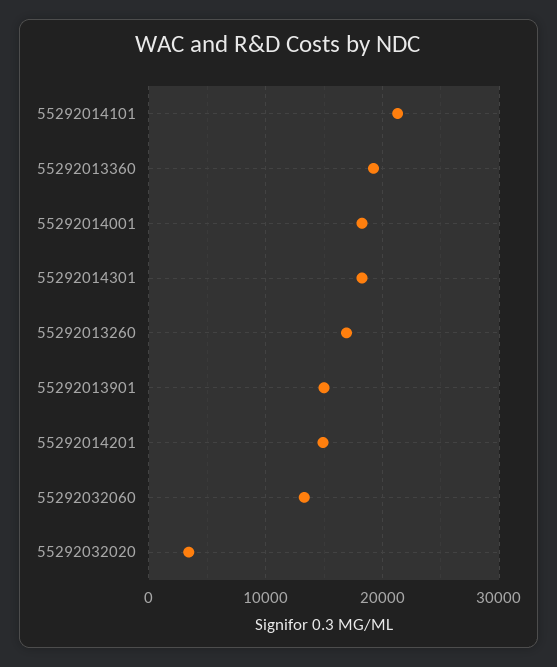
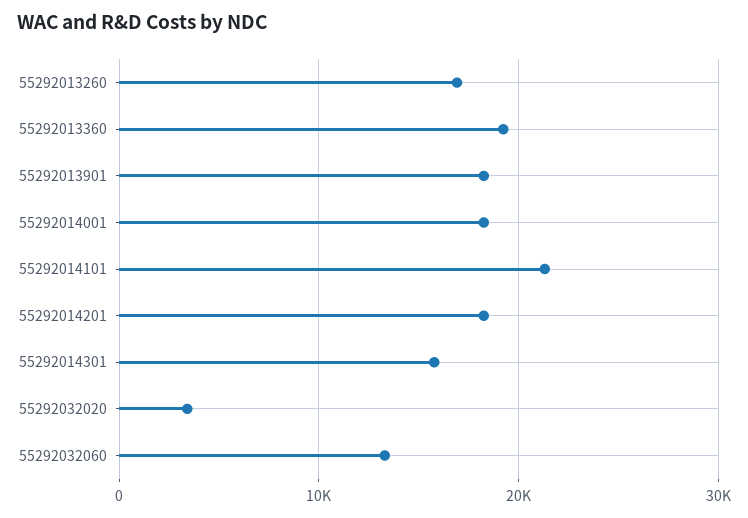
55292014301: 18000 -> 16000
55292013901: 15000 -> 18000
55292014201: 15000 -> 18000

